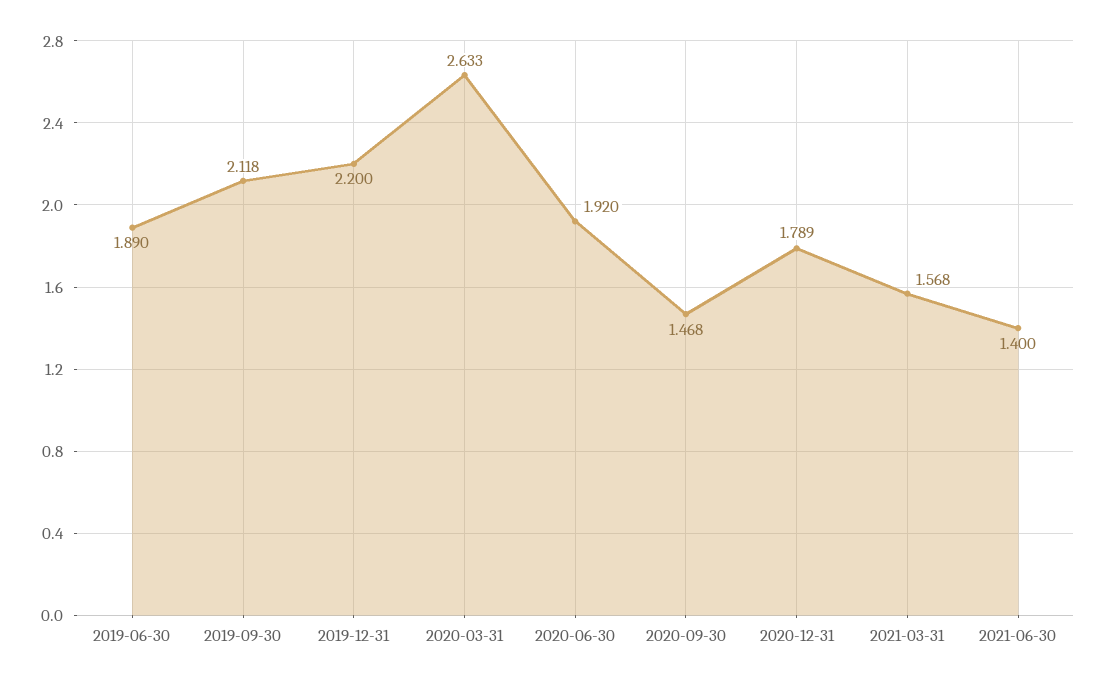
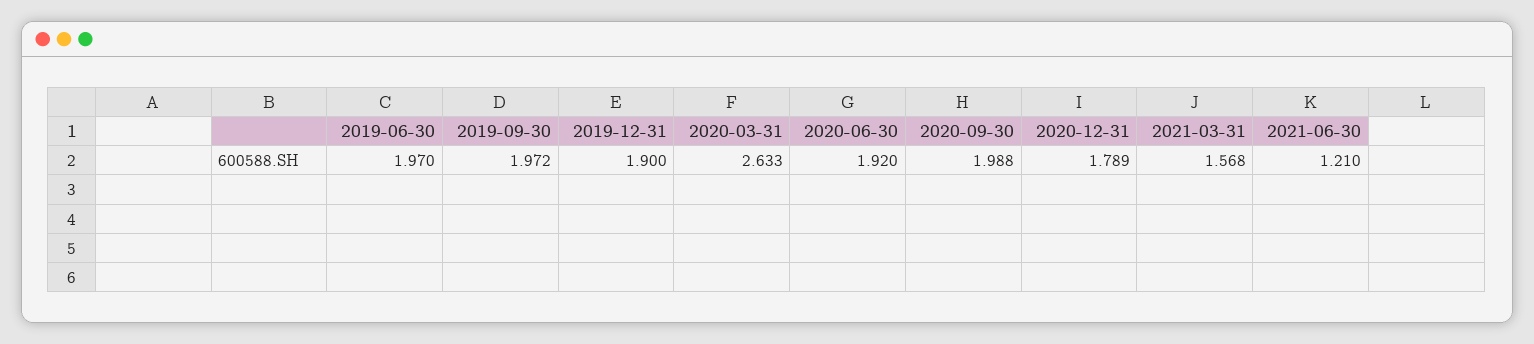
2019-06-30: 1.89 -> 1.97
2019-09-30: 2.118 -> 1.972
2019-12-31: 2.2 -> 1.9
2020-09-30: 1.468 -> 1.988
2021-06-30: 1.4 -> 1.21

